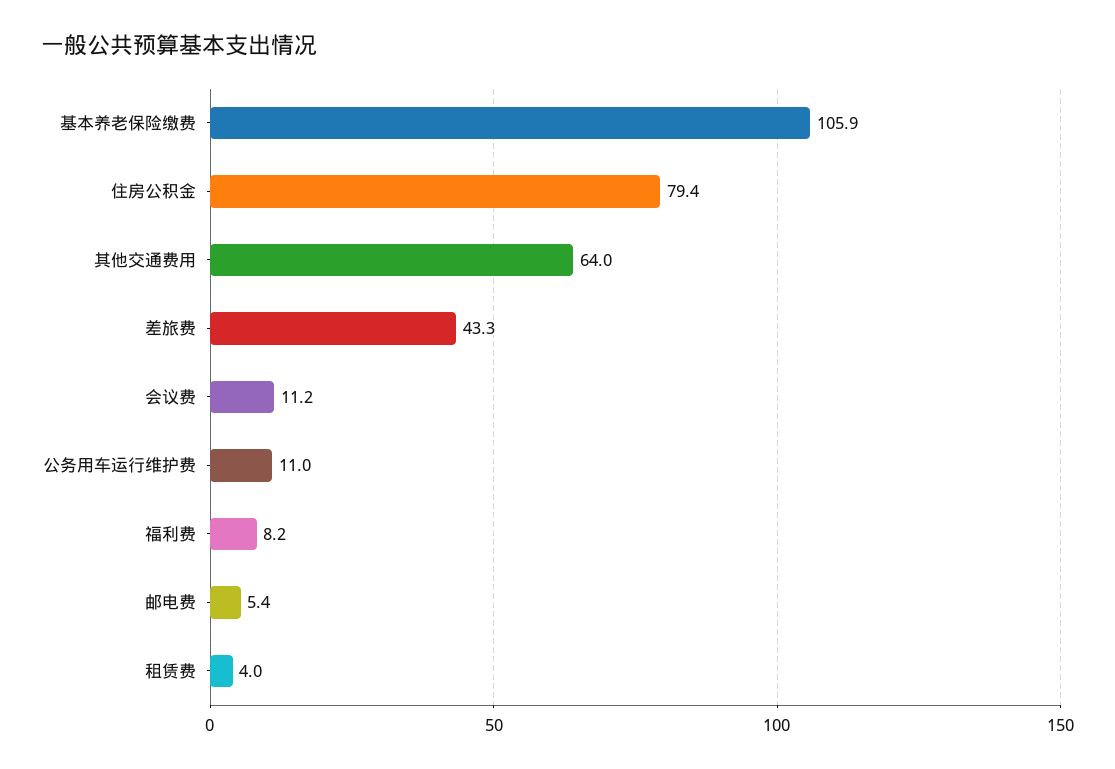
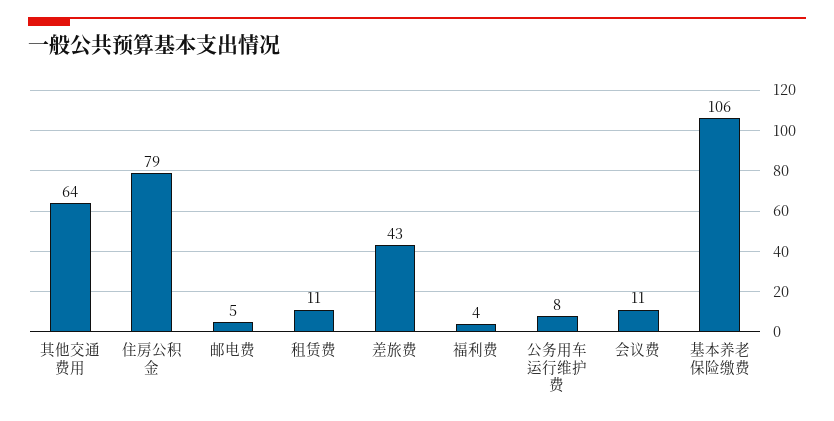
公务用车运行维护费: 11 -> 8
福利费: 8.2 -> 4
租赁费: 4 -> 11

